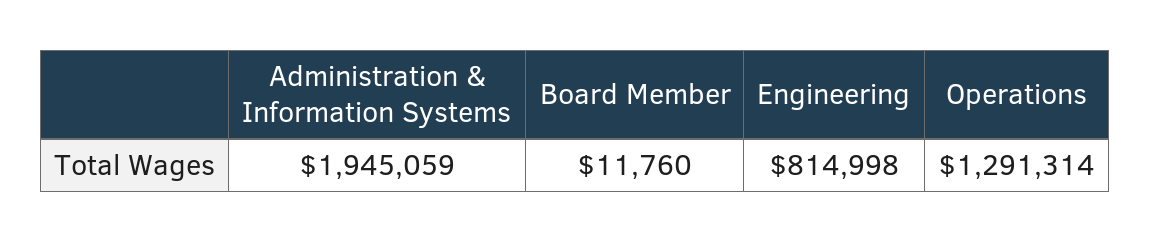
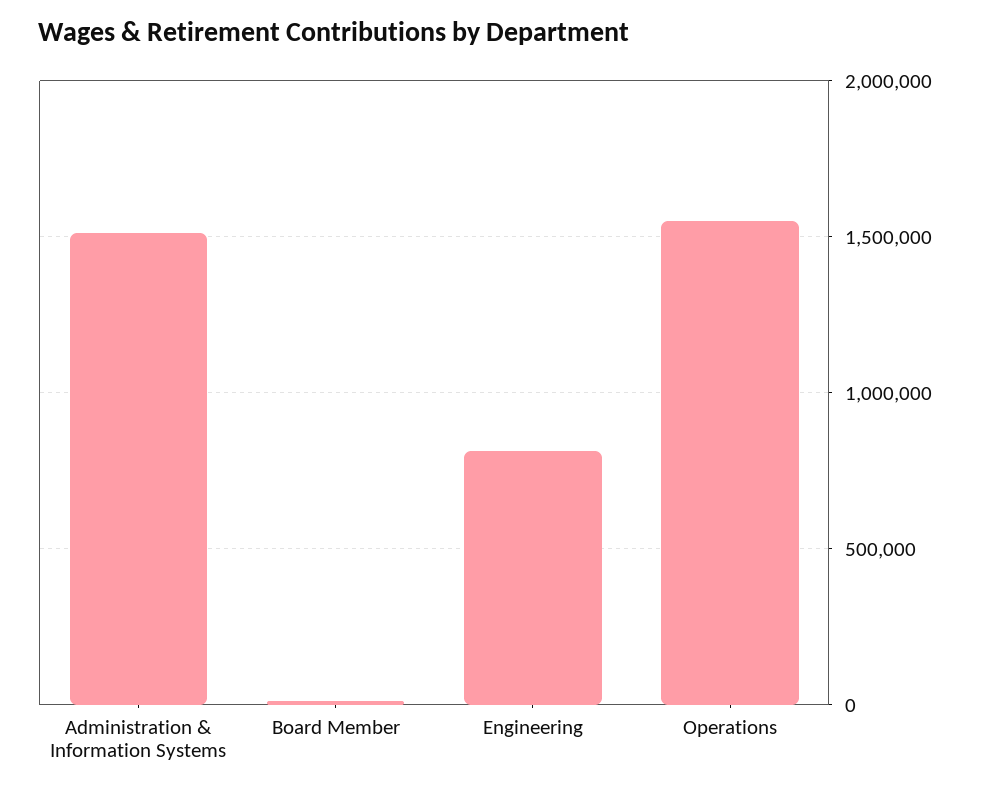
Administration & Information Systems: 1945059 -> 1500000
Operations: 1291314 -> 1550000

